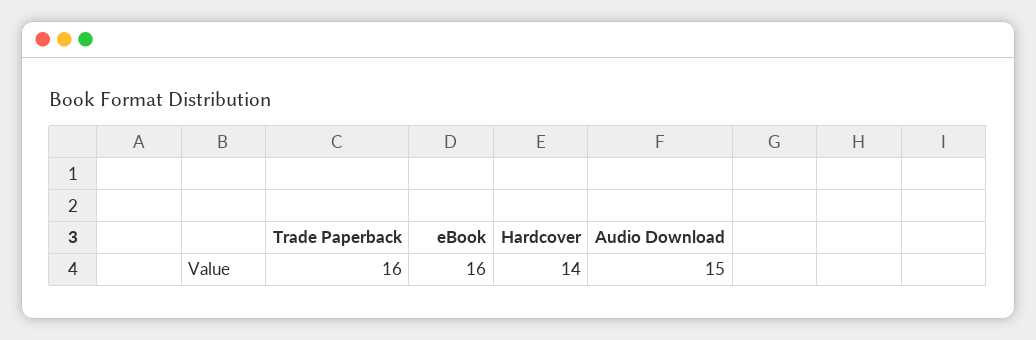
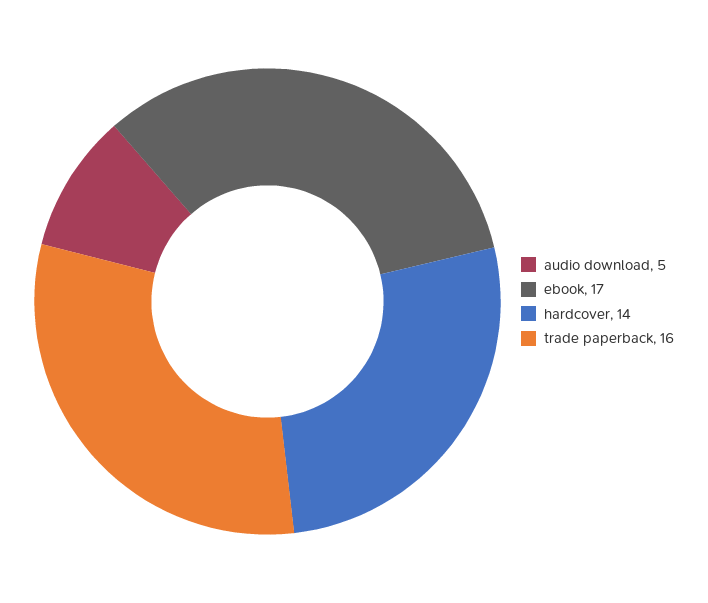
eBook: 16 -> 17
Audio Download: 15 -> 5

